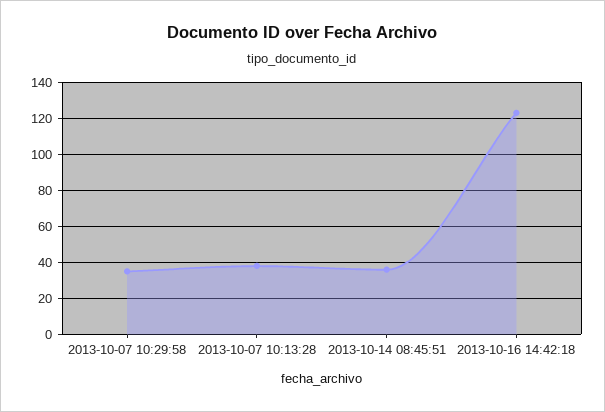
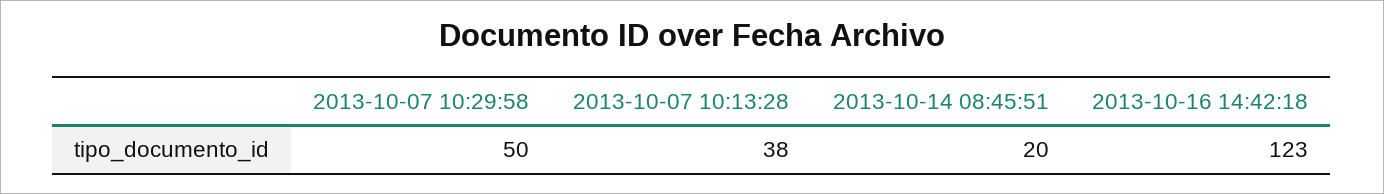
2013-10-07 10:29:58: 35 -> 50
2013-10-14 08:45:51: 35 -> 20

